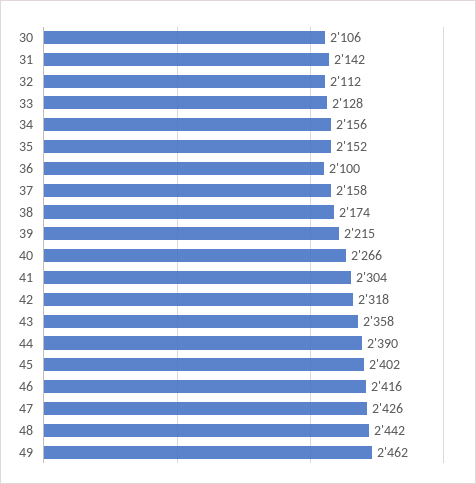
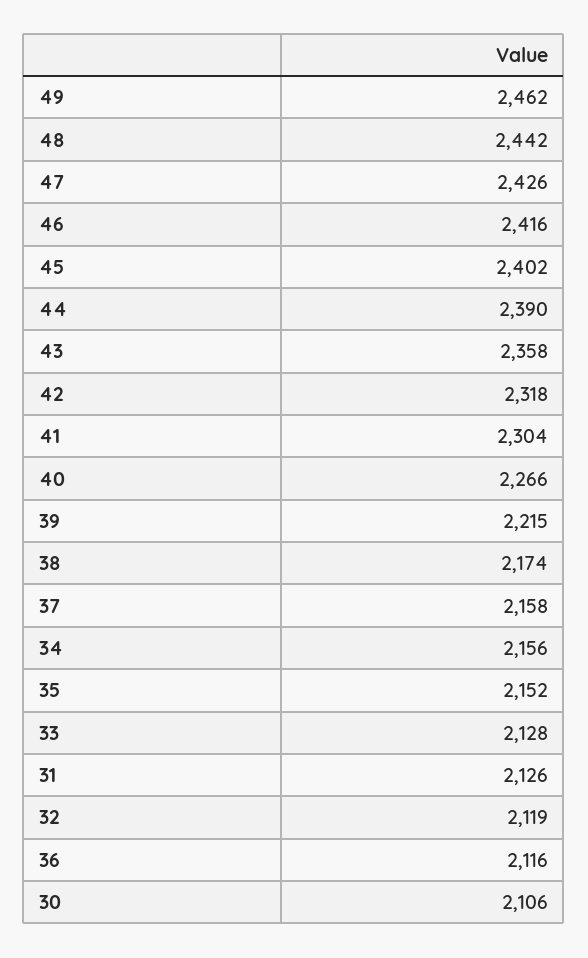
31: 2142 -> 2126
32: 2112 -> 2119
36: 2100 -> 2116

